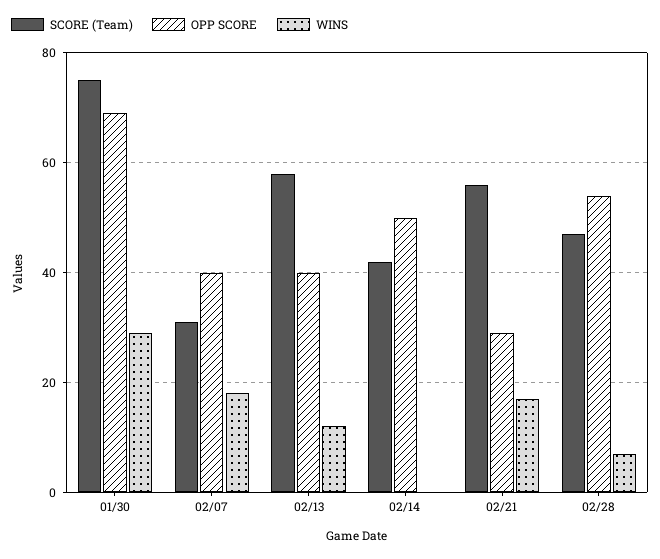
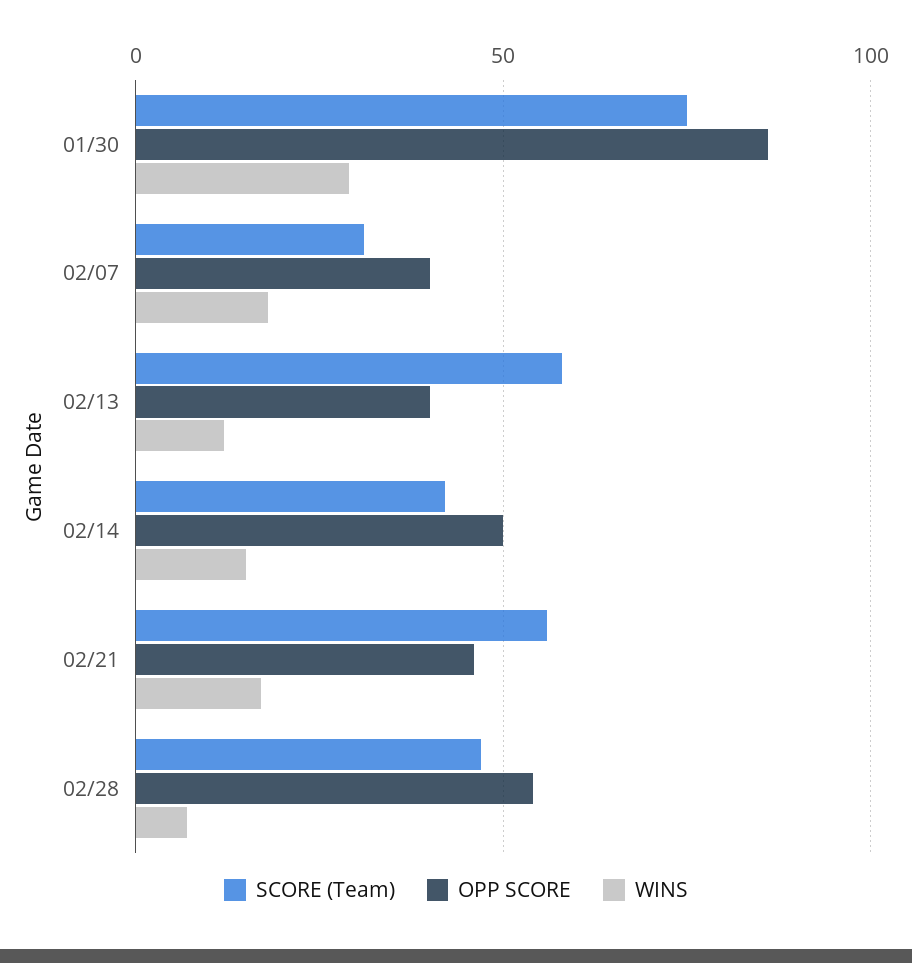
OPP SCORE, 01/30: 70 -> 85
WINS, 02/14: 0 -> 15
OPP SCORE, 02/21: 30 -> 45

